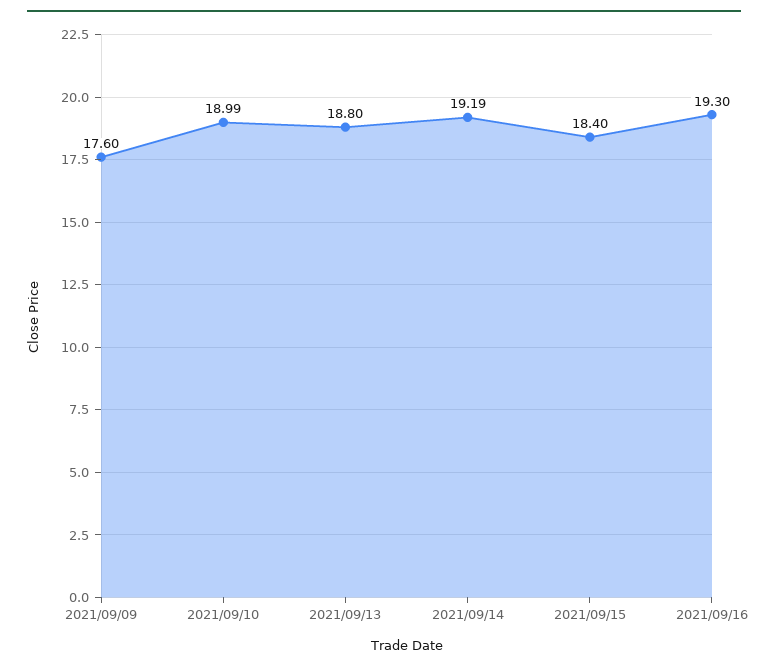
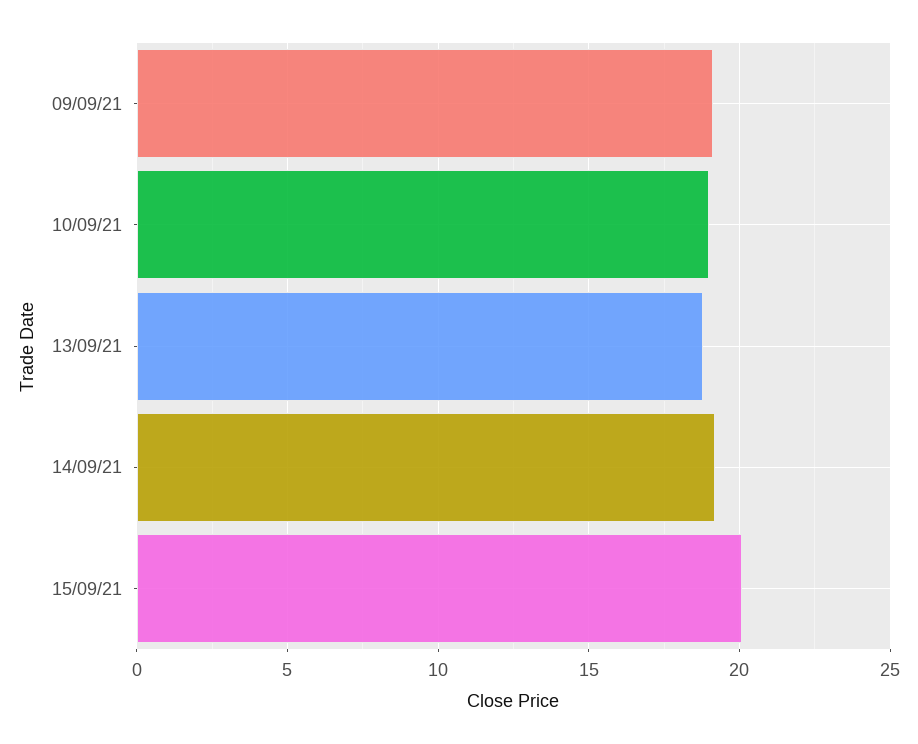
2021/09/09: 17.6 -> 19
2021/09/15: 18.4 -> 20
2021/09/16: 19.3 -> none

